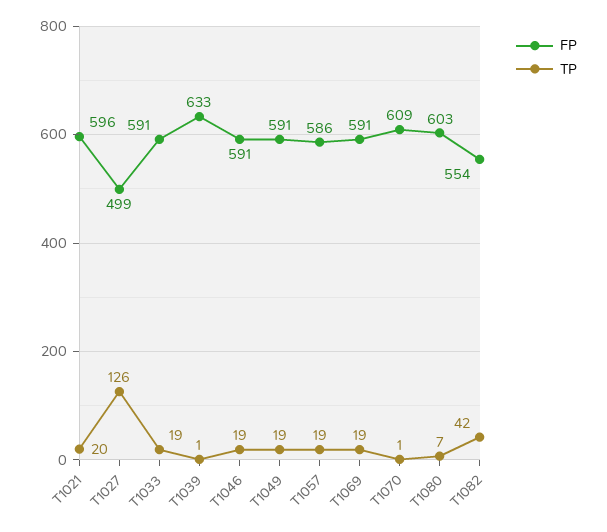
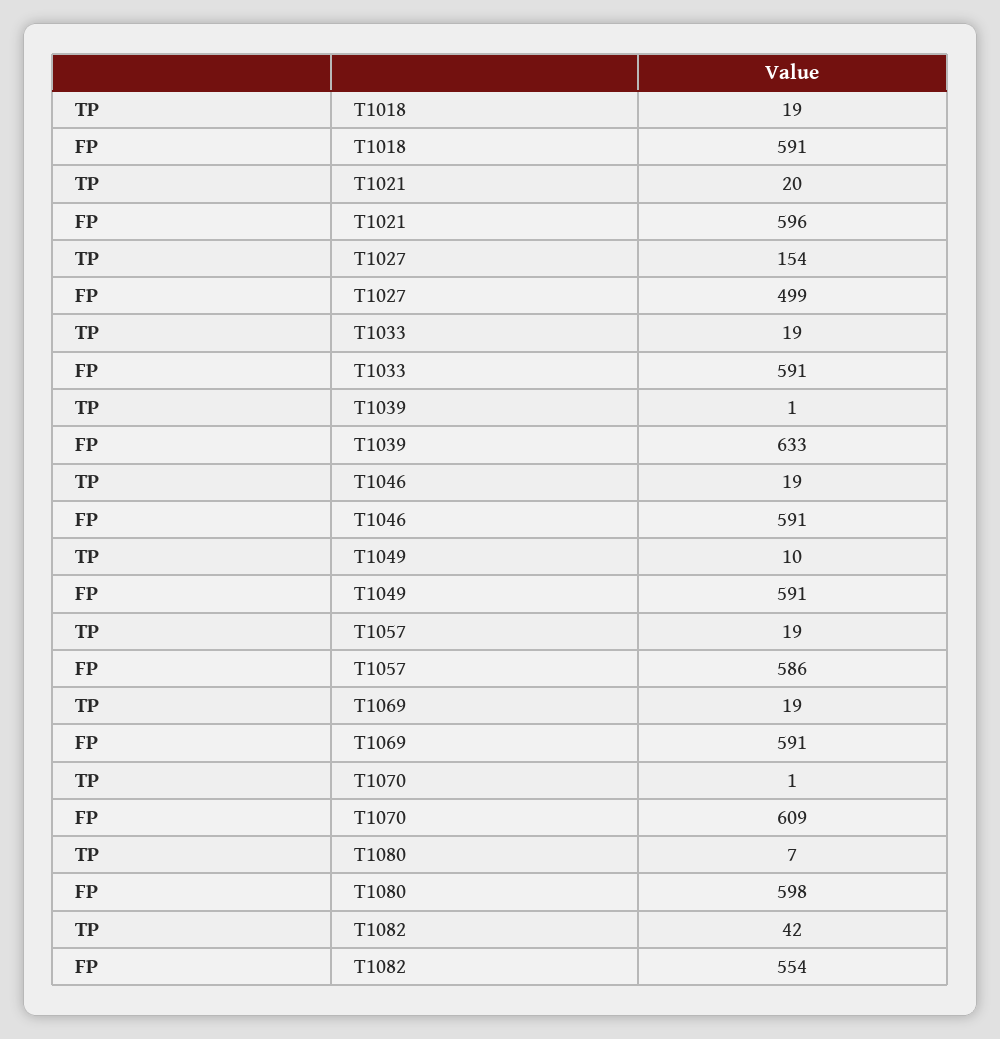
TP, T1027: 126 -> 154
TP, T1049: 19 -> 10
FP, T1080: 603 -> 598
TP, T1018: none -> 19
FP, T1018: none -> 591

